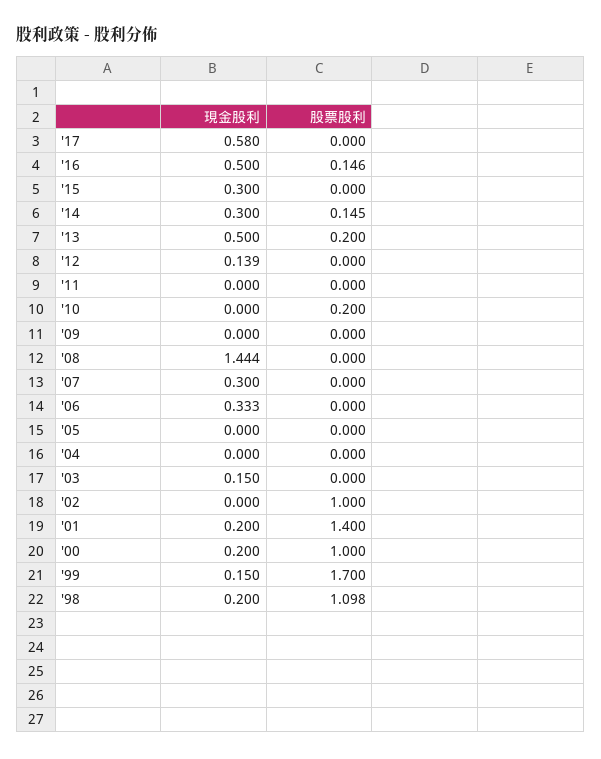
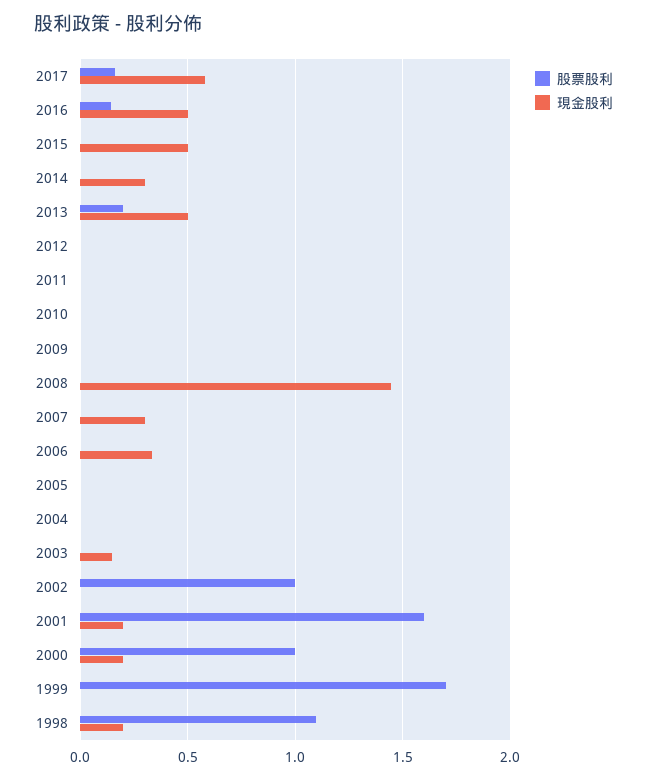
股票股利, '17: 0 -> 0.15
現金股利, '15: 0.3 -> 0.5
股票股利, '14: 0.145 -> 0
現金股利, '12: 0.139 -> 0
股票股利, '10: 0.2 -> 0
股票股利, '01: 1.4 -> 1.6
現金股利, '99: 0.15 -> 0

